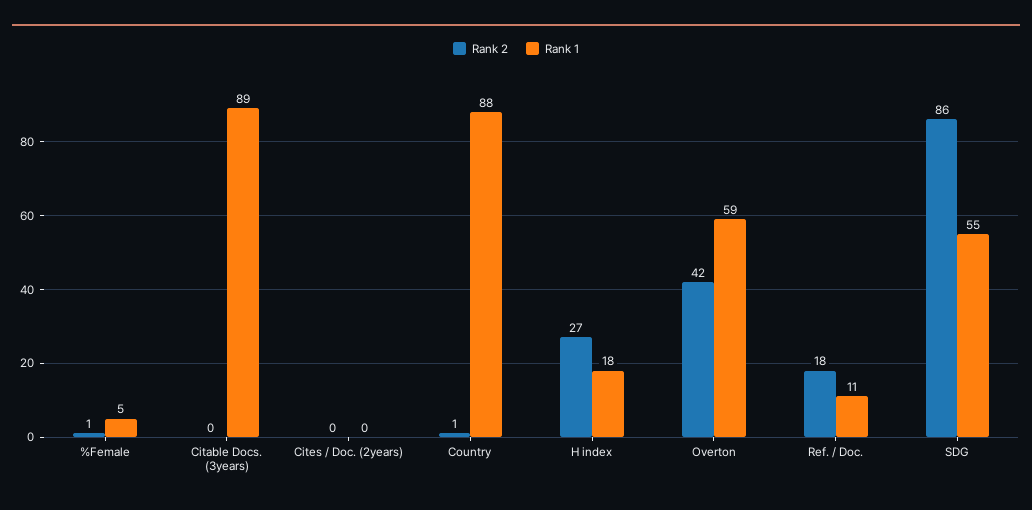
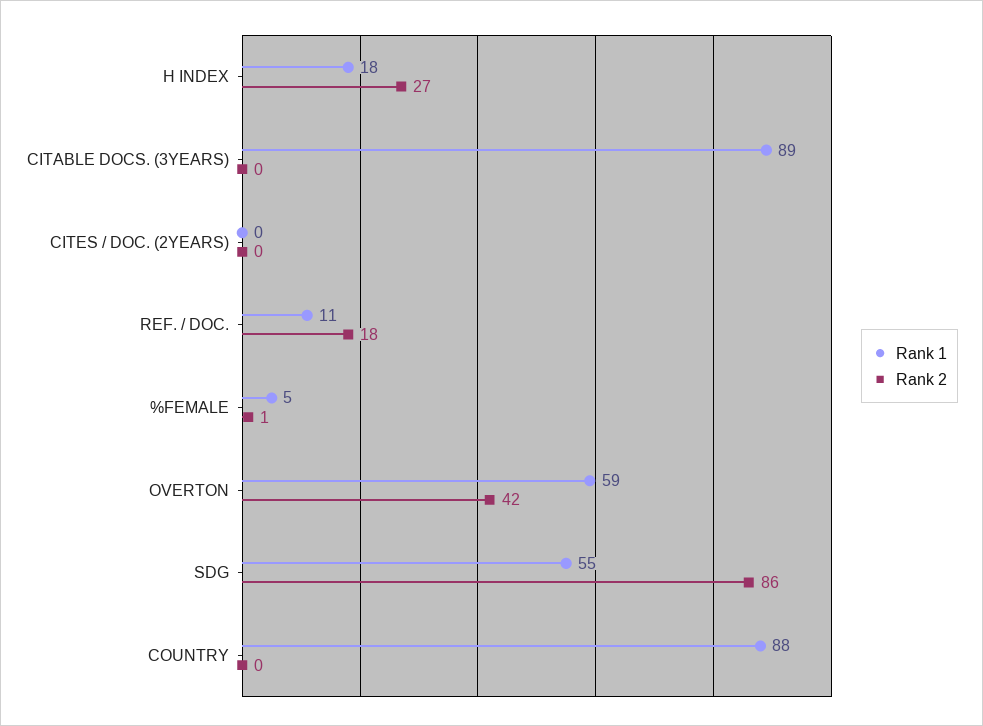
Rank 2, Country: 1 -> 0

